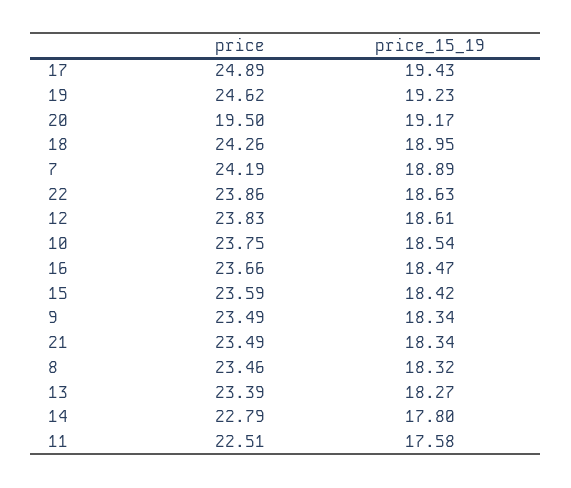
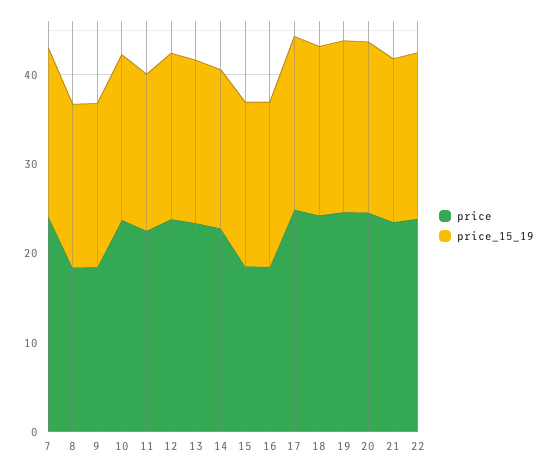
price, 20: 19.5 -> 24
price, 16: 23.66 -> 18
price, 15: 23.59 -> 18
price, 9: 23.49 -> 18
price, 8: 23.46 -> 18

